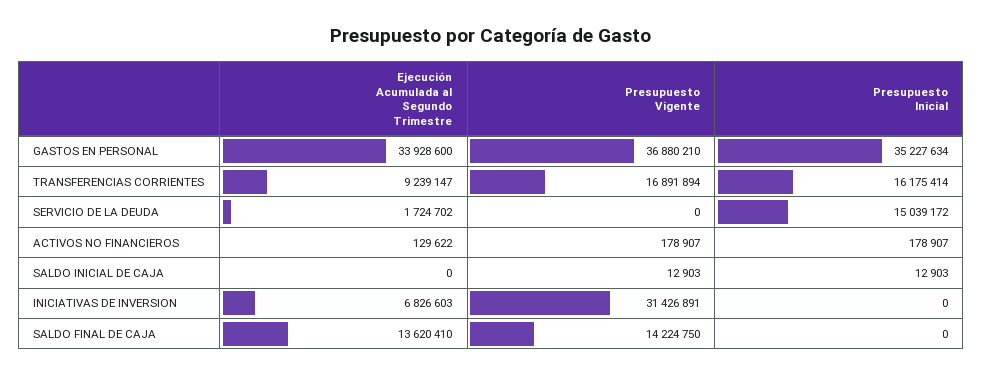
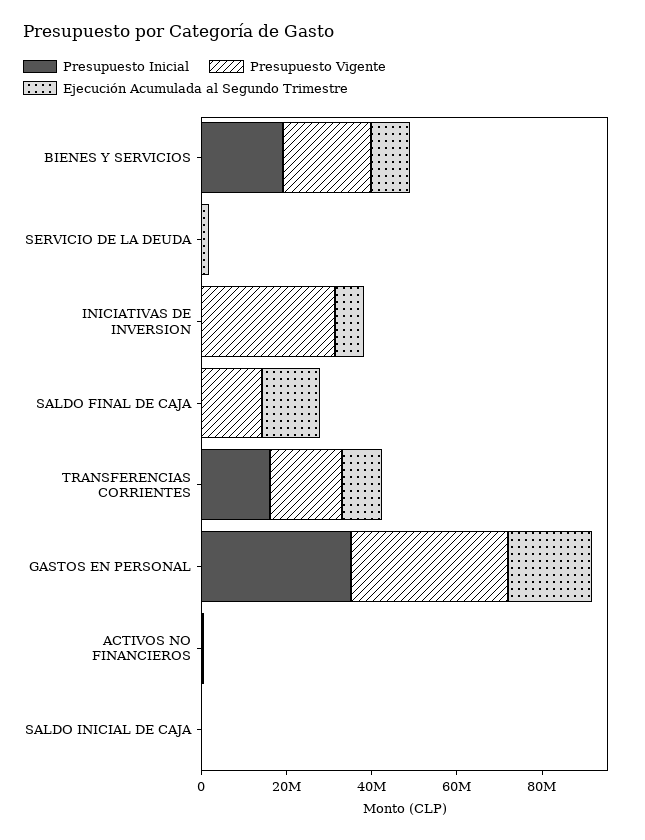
Ejecución Acumulada al Segundo Trimestre, GASTOS EN PERSONAL: 33928600 -> 20000000
Presupuesto Inicial, SERVICIO DE LA DEUDA: 15039172 -> 0
Presupuesto Inicial, BIENES Y SERVICIOS: none -> 20000000
Presupuesto Vigente, BIENES Y SERVICIOS: none -> 20000000
Ejecución Acumulada al Segundo Trimestre, BIENES Y SERVICIOS: none -> 10000000

